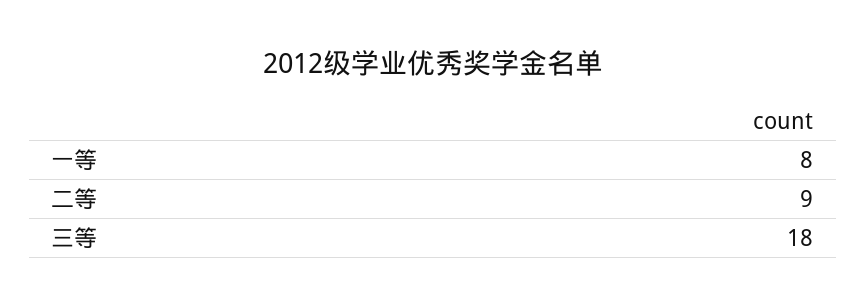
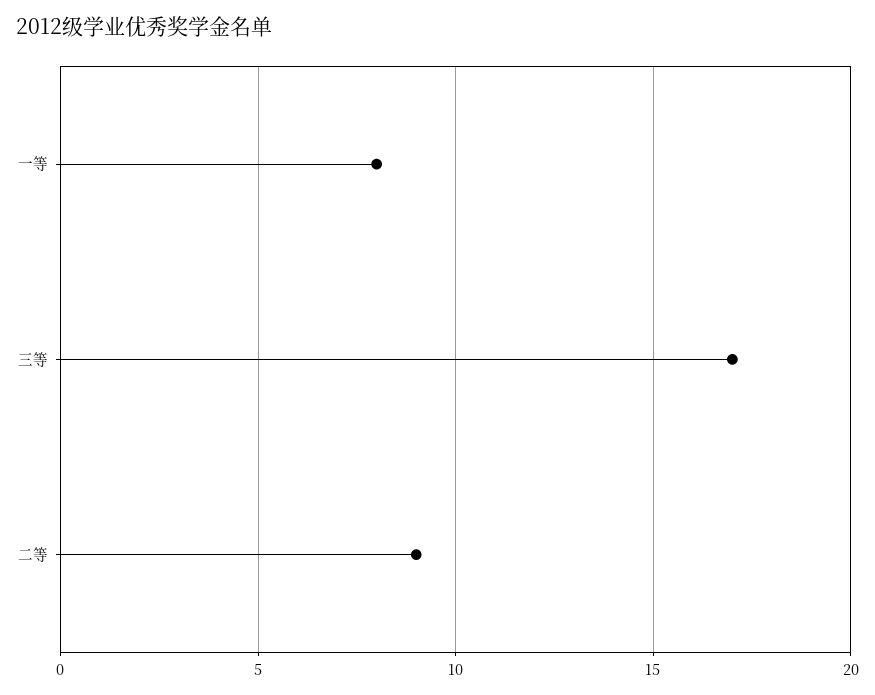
三等: 18 -> 17

